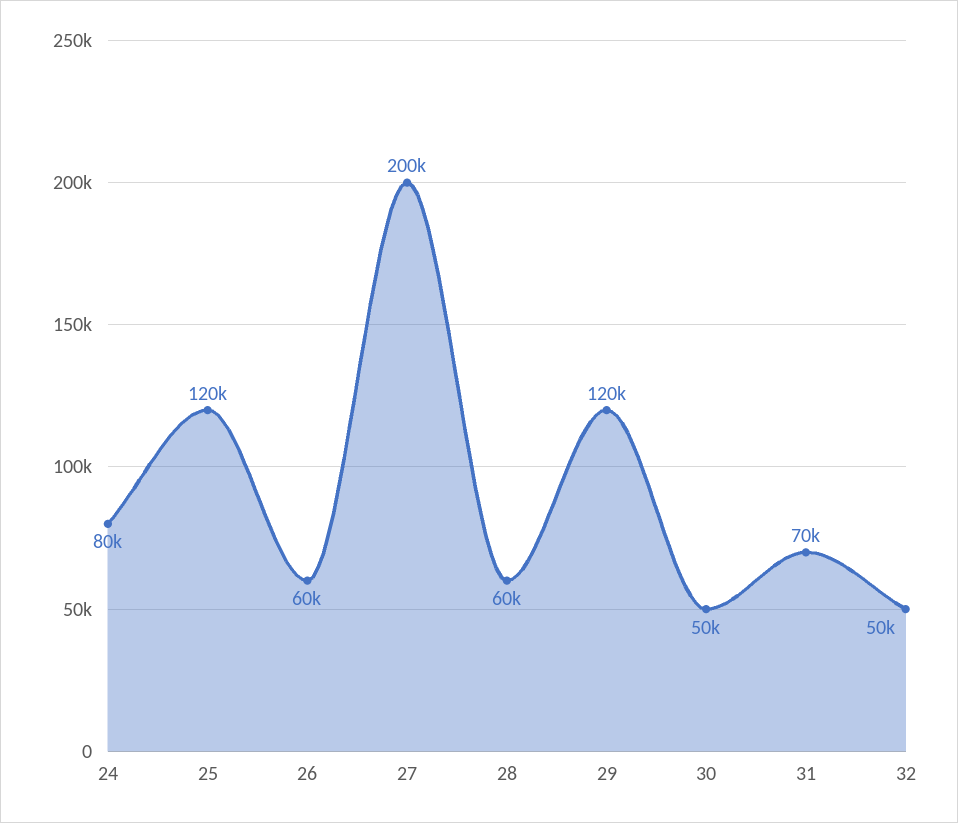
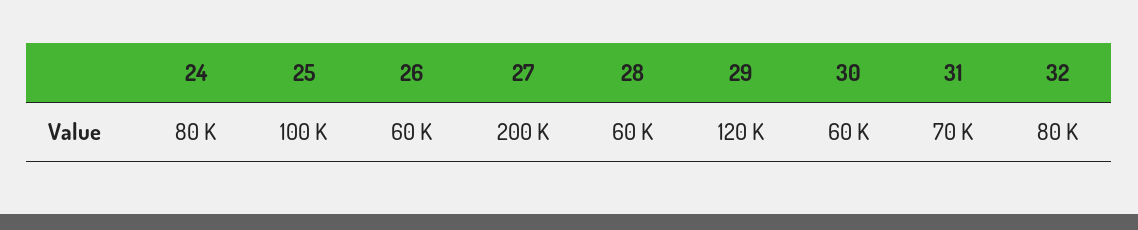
25: 120000 -> 100000
30: 50000 -> 60000
32: 50000 -> 80000

